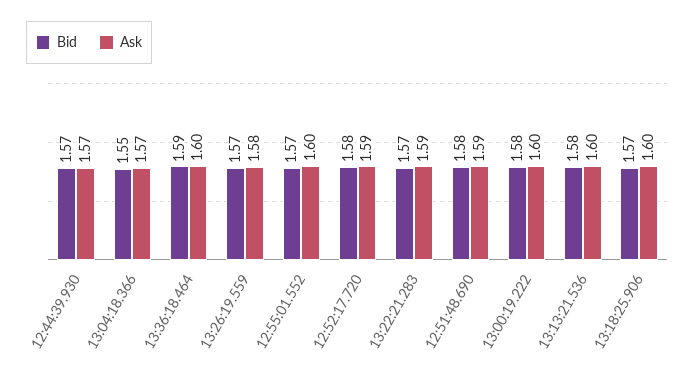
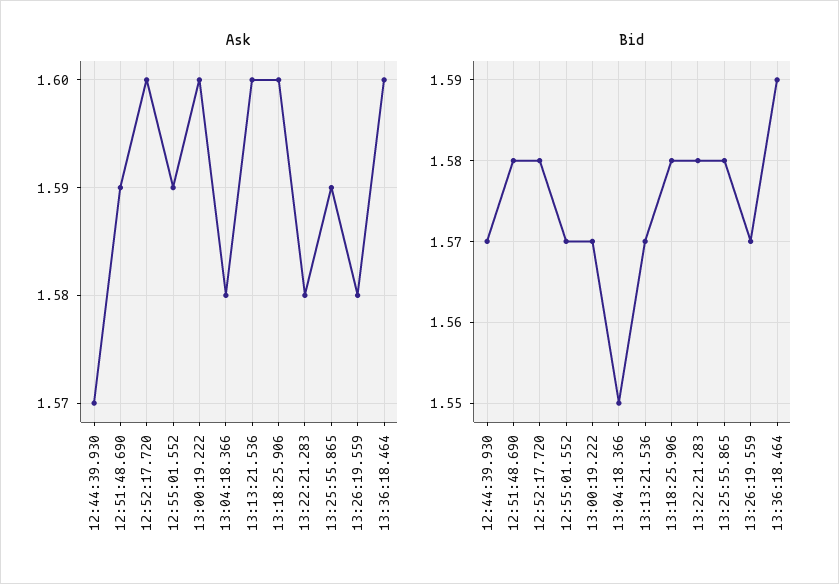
Ask, 13:04:18.366: 1.57 -> 1.58
Ask, 12:55:01.552: 1.6 -> 1.59
Ask, 12:52:17.720: 1.59 -> 1.6
Bid, 13:22:21.283: 1.57 -> 1.58
Ask, 13:22:21.283: 1.59 -> 1.58
Bid, 13:00:19.222: 1.58 -> 1.57
Bid, 13:13:21.536: 1.58 -> 1.57
Bid, 13:18:25.906: 1.57 -> 1.58
Ask, 13:25:55.865: none -> 1.59
Bid, 13:25:55.865: none -> 1.58

